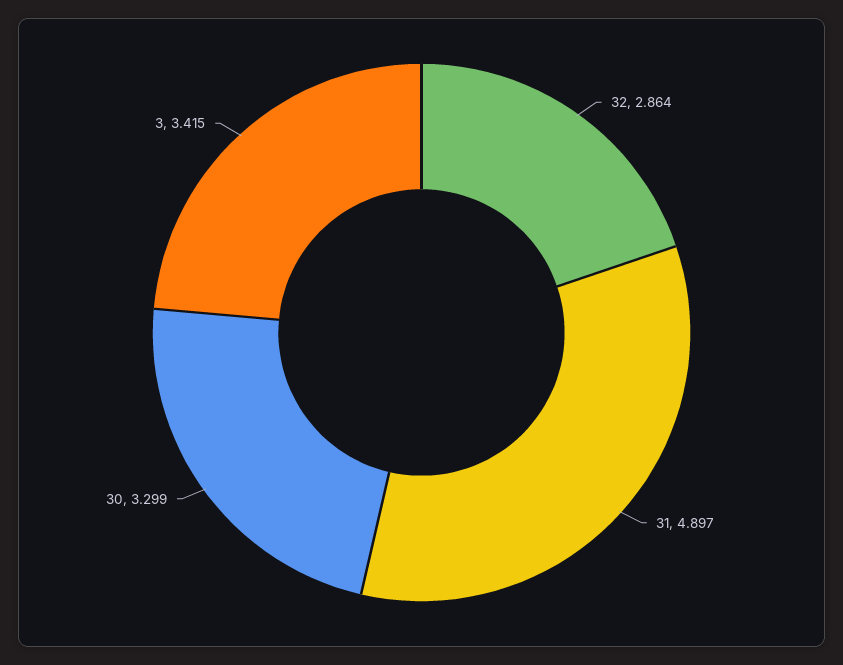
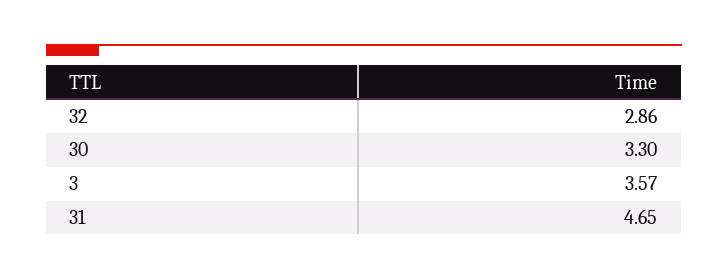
31: 4.897 -> 4.65
3: 3.415 -> 3.57

